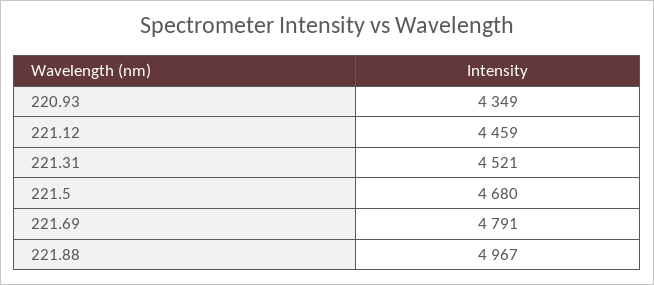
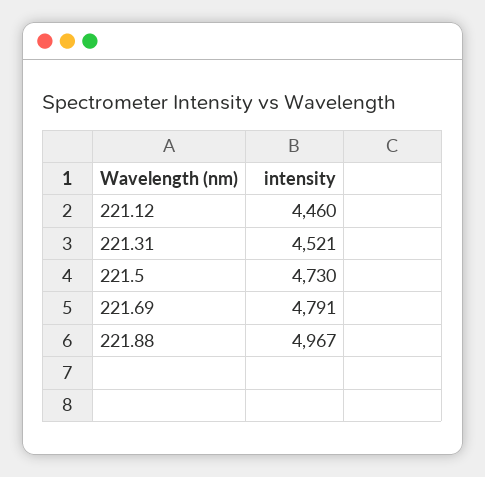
220.93: 4349 -> none
221.12: 4459 -> 4460
221.5: 4680 -> 4730

